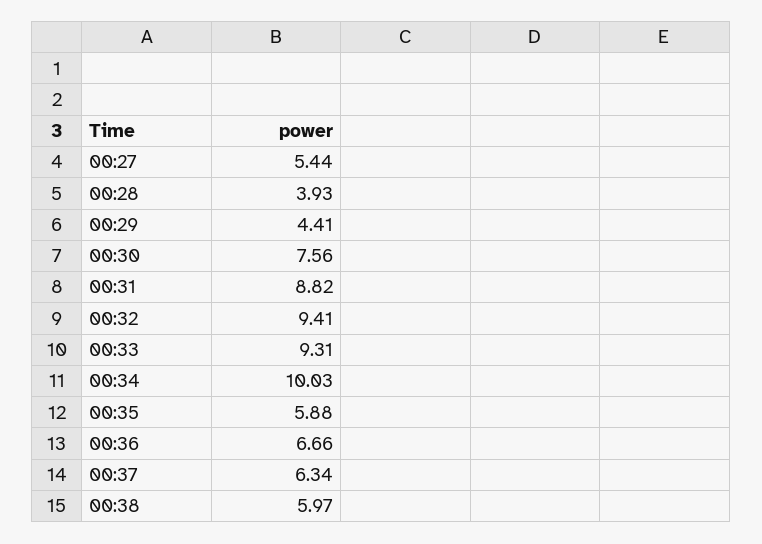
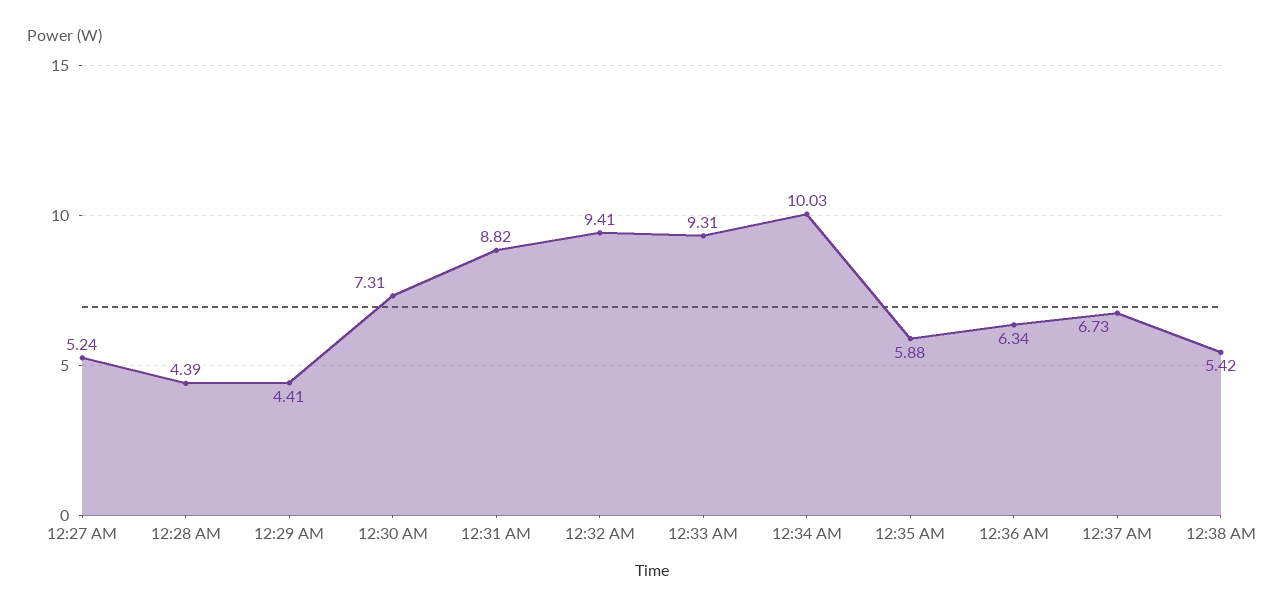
00:27: 5.44 -> 5.24
00:28: 3.93 -> 4.39
00:30: 7.56 -> 7.31
00:36: 6.66 -> 6.34
00:37: 6.34 -> 6.73
00:38: 5.97 -> 5.42

